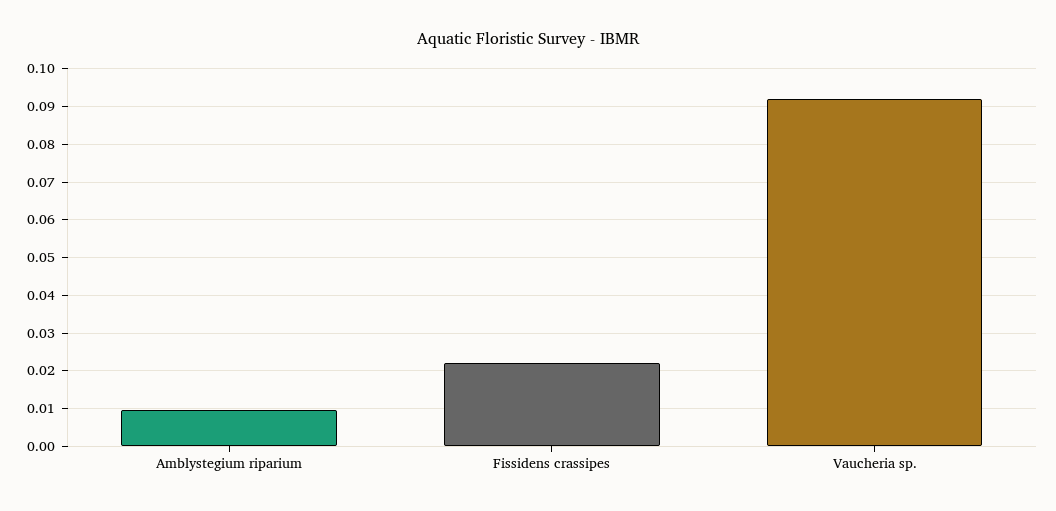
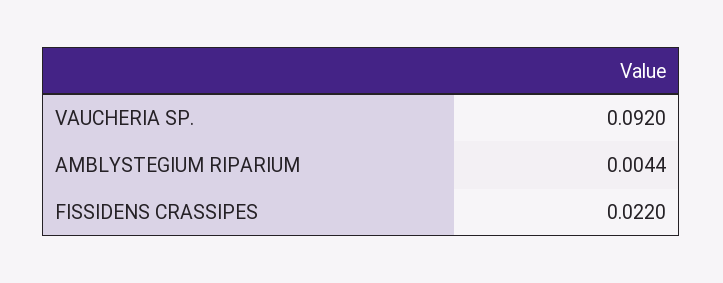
Amblystegium riparium: 0.01 -> 0.0044

